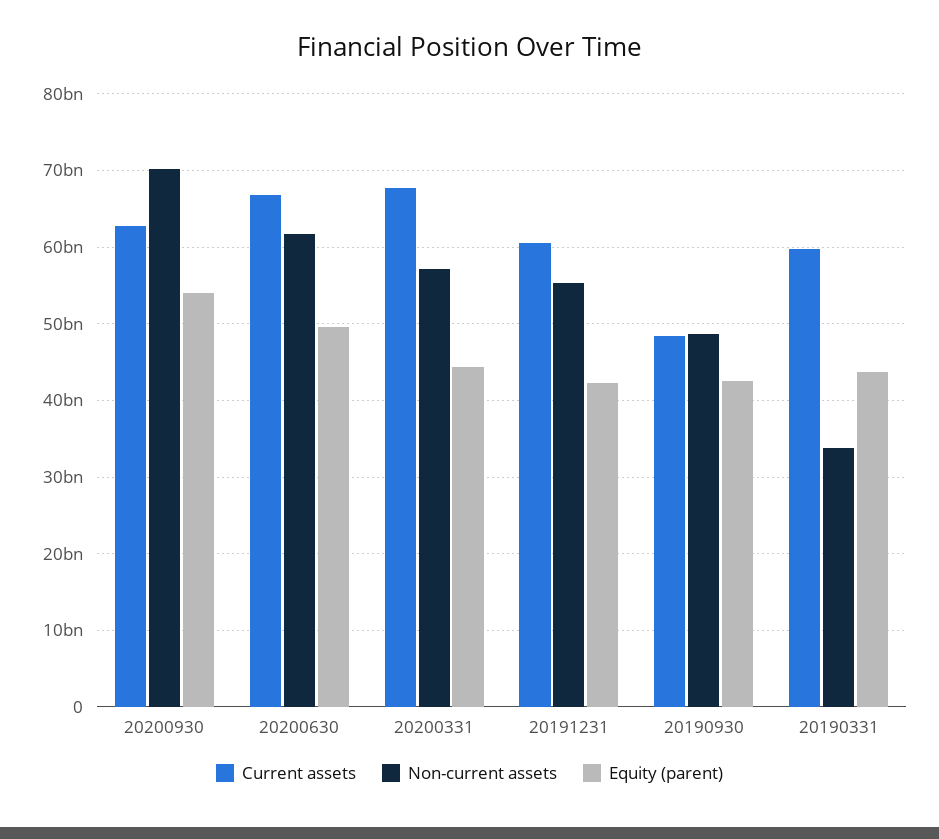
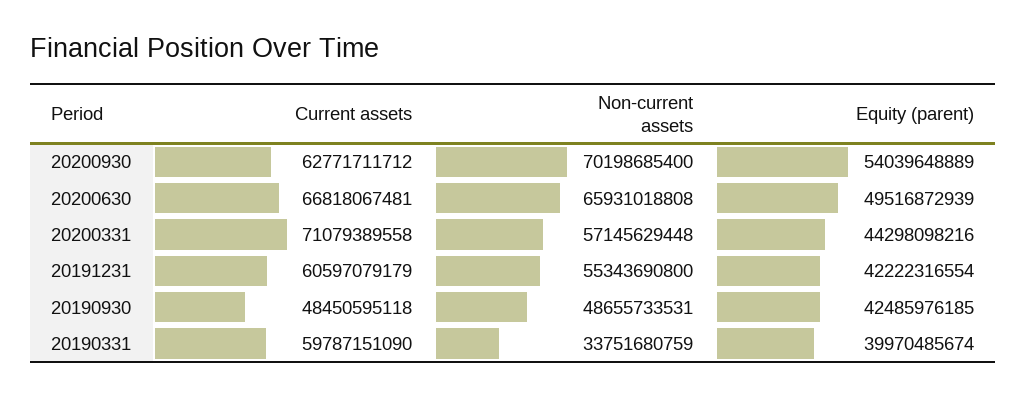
Non-current assets, 20200630: 62000000000 -> 65931018808
Current assets, 20200331: 68000000000 -> 71079389558
Equity (parent), 20190331: 44000000000 -> 39970485674

